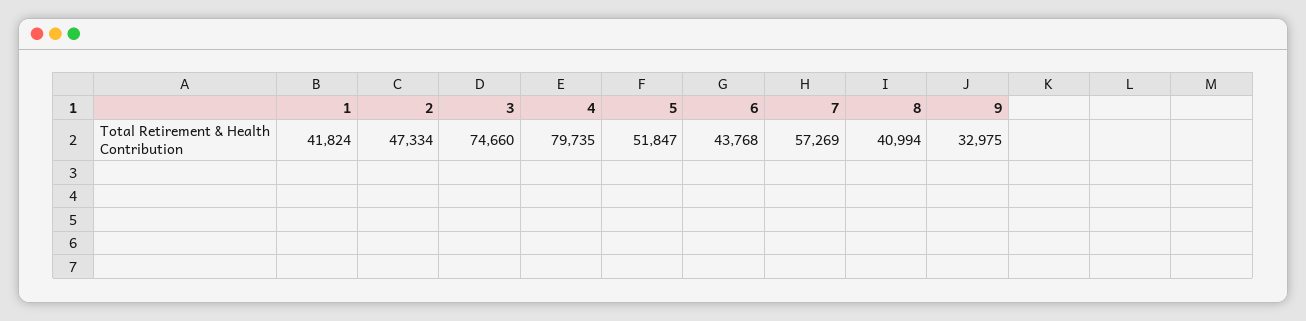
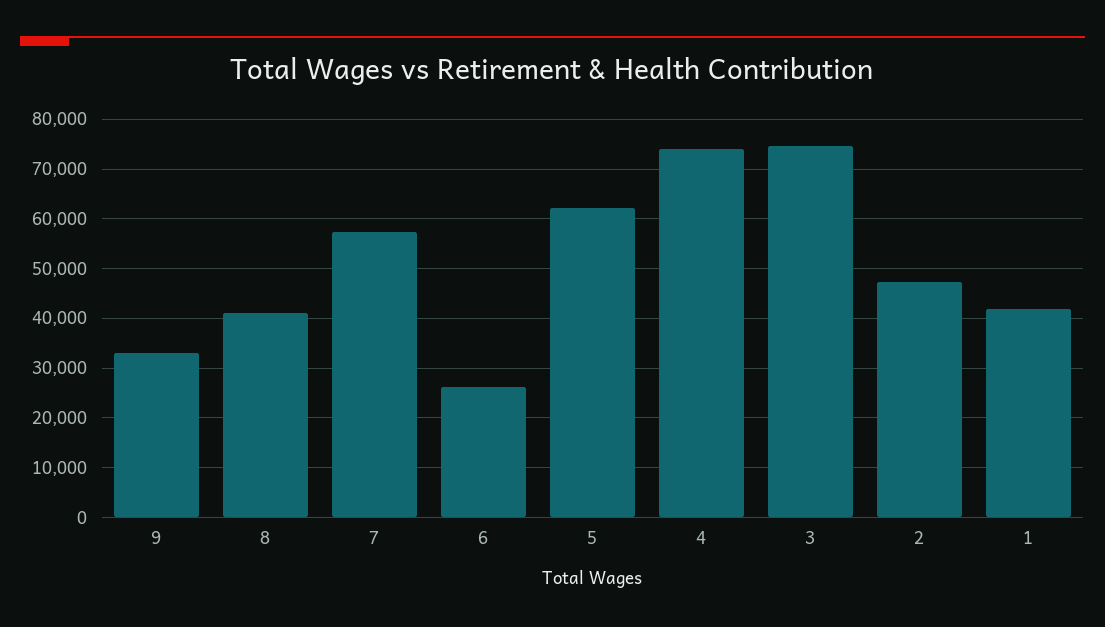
4: 79735 -> 74000
5: 51847 -> 62000
6: 43768 -> 26000

